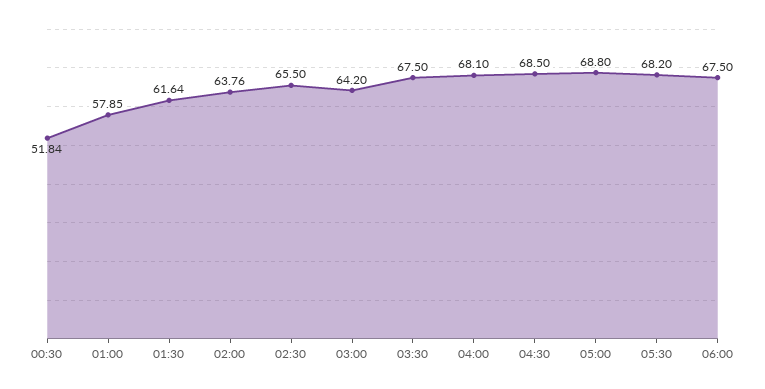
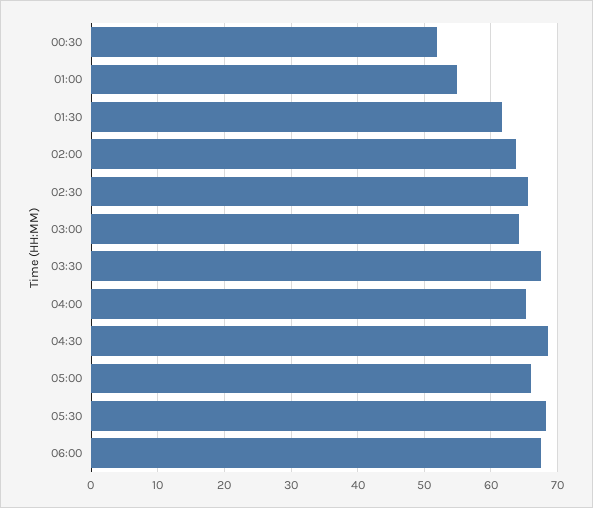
01:00: 57.85 -> 55
04:00: 68.1 -> 65
05:00: 68.8 -> 66

